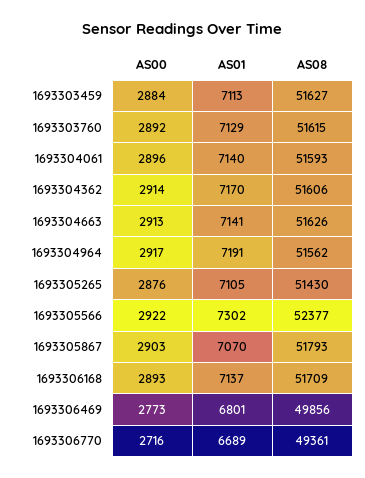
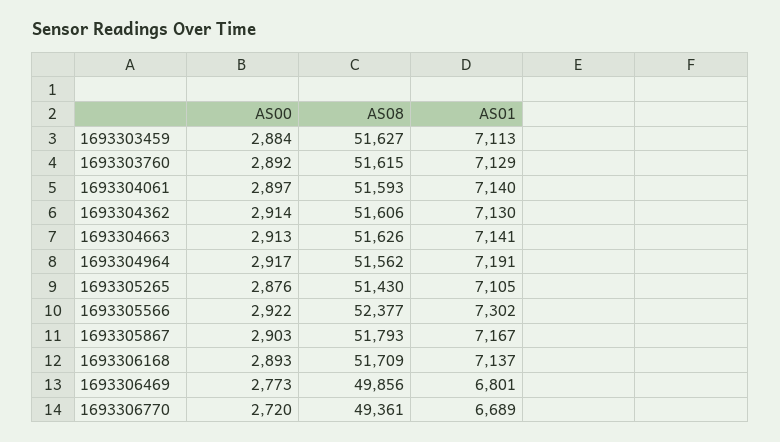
AS00, 1693304061: 2896 -> 2897
AS01, 1693304362: 7170 -> 7130
AS01, 1693305867: 7070 -> 7167
AS00, 1693306770: 2716 -> 2720

